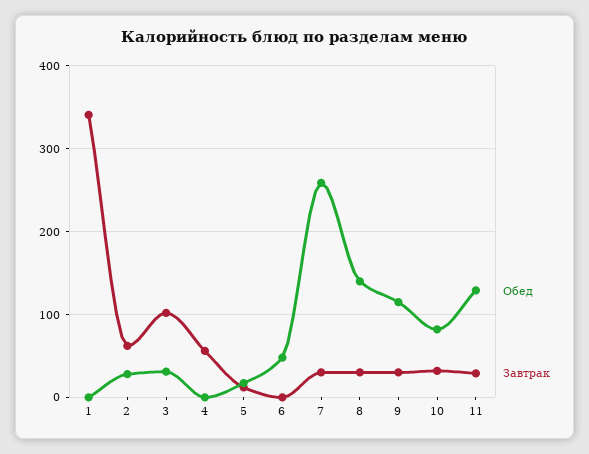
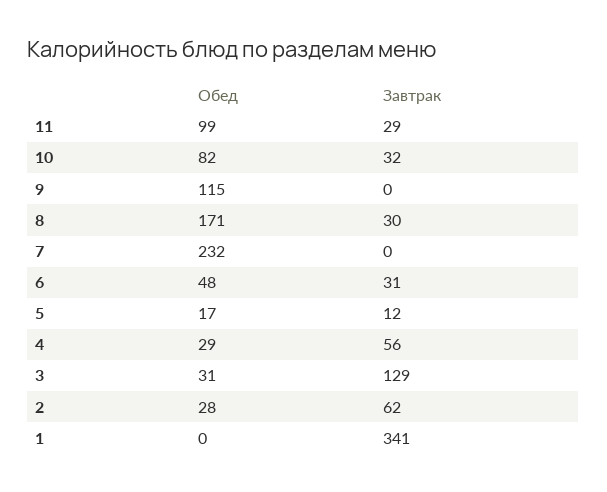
Завтрак, 3: 100 -> 129
Обед, 4: 0 -> 29
Завтрак, 6: 0 -> 31
Обед, 7: 260 -> 232
Завтрак, 7: 30 -> 0
Обед, 8: 140 -> 171
Завтрак, 9: 30 -> 0
Обед, 11: 130 -> 99

